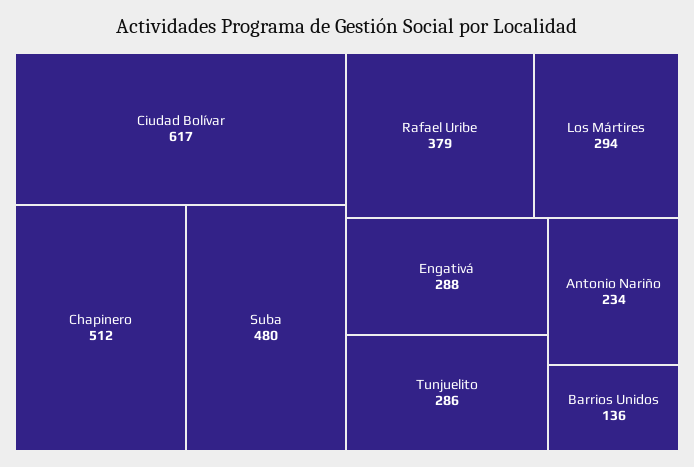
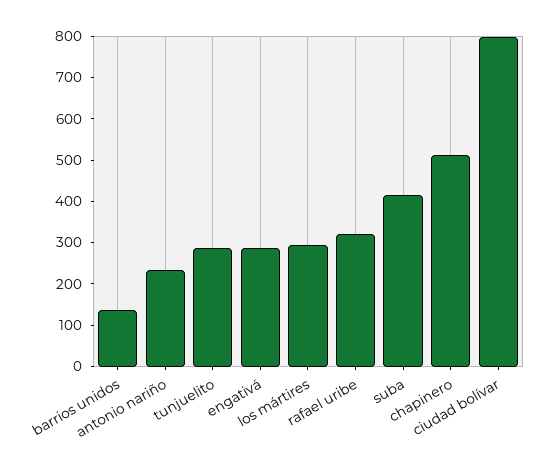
Ciudad Bolívar: 617 -> 800
Suba: 480 -> 420
Rafael Uribe: 379 -> 320

